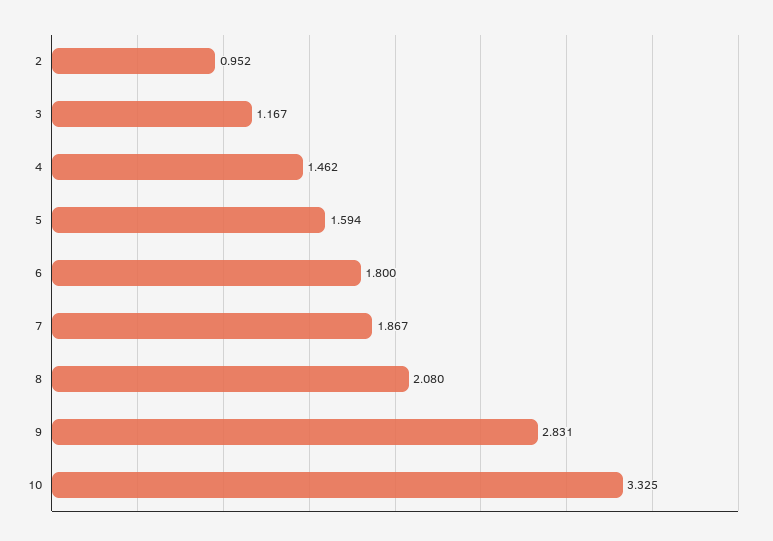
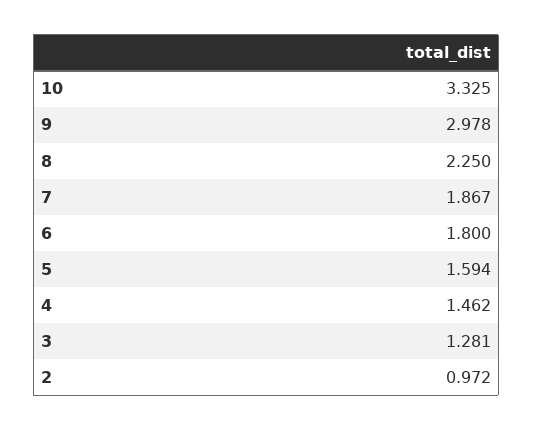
2: 0.952 -> 0.972
3: 1.167 -> 1.281
8: 2.08 -> 2.25
9: 2.831 -> 2.978

